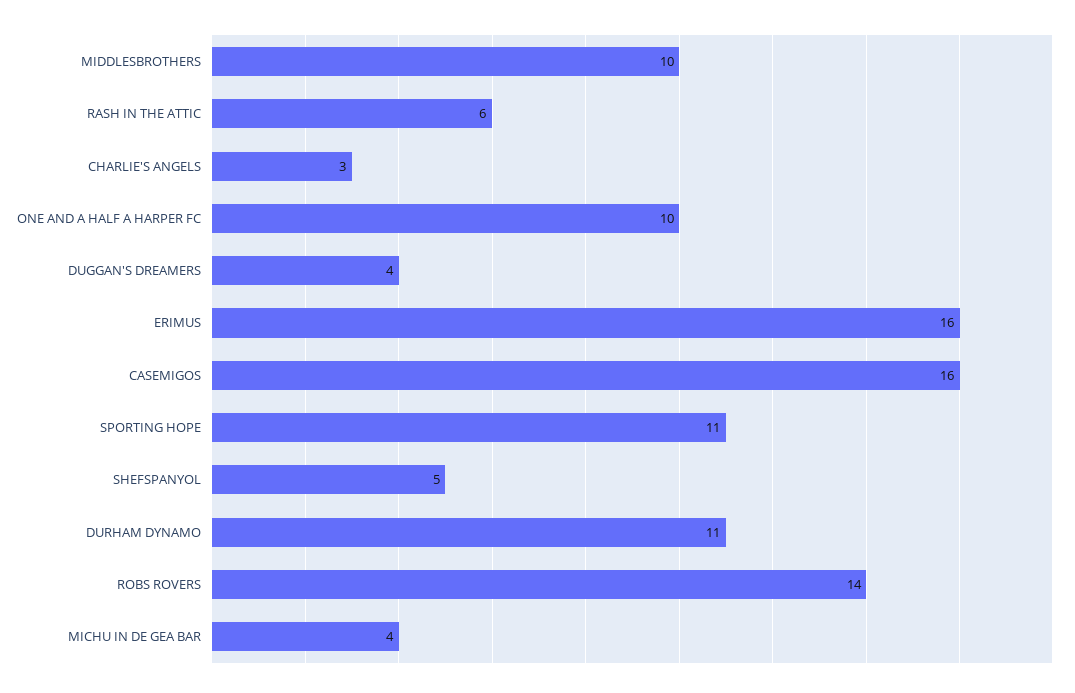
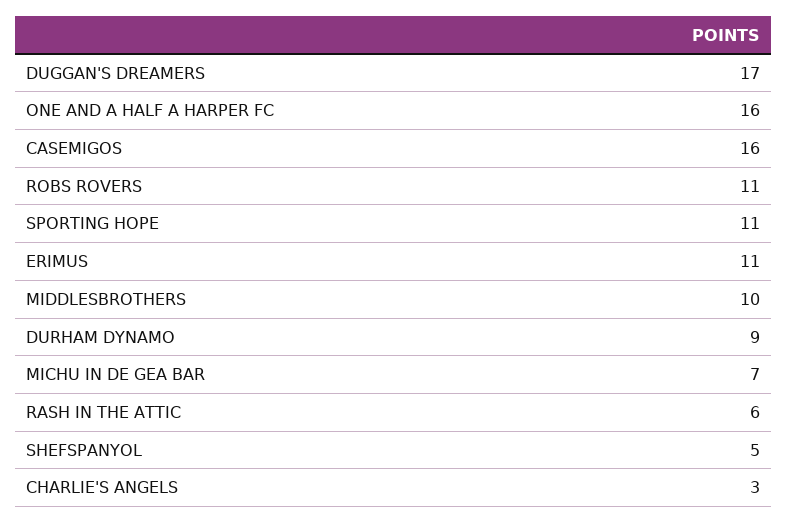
ONE AND A HALF A HARPER FC: 10 -> 16
DUGGAN'S DREAMERS: 4 -> 17
ERIMUS: 16 -> 11
DURHAM DYNAMO: 11 -> 9
ROBS ROVERS: 14 -> 11
MICHU IN DE GEA BAR: 4 -> 7

